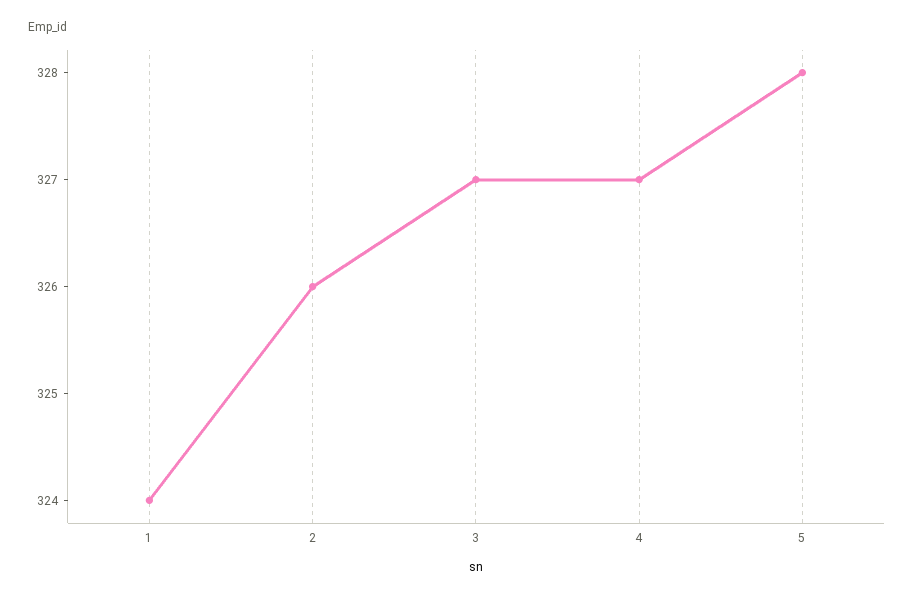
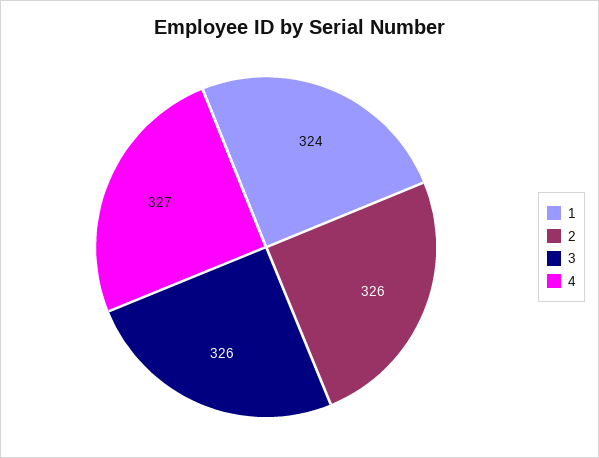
3: 327 -> 326
5: 328 -> none

